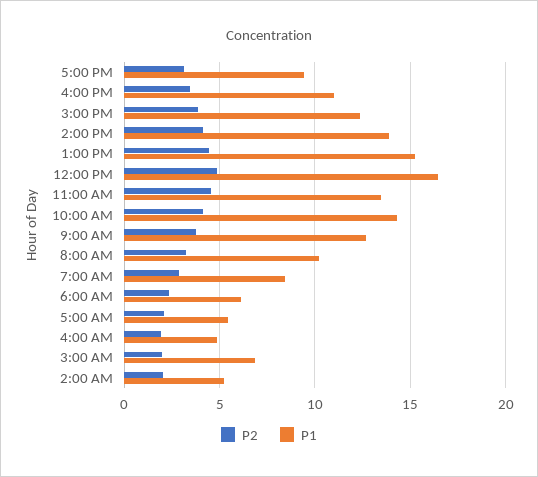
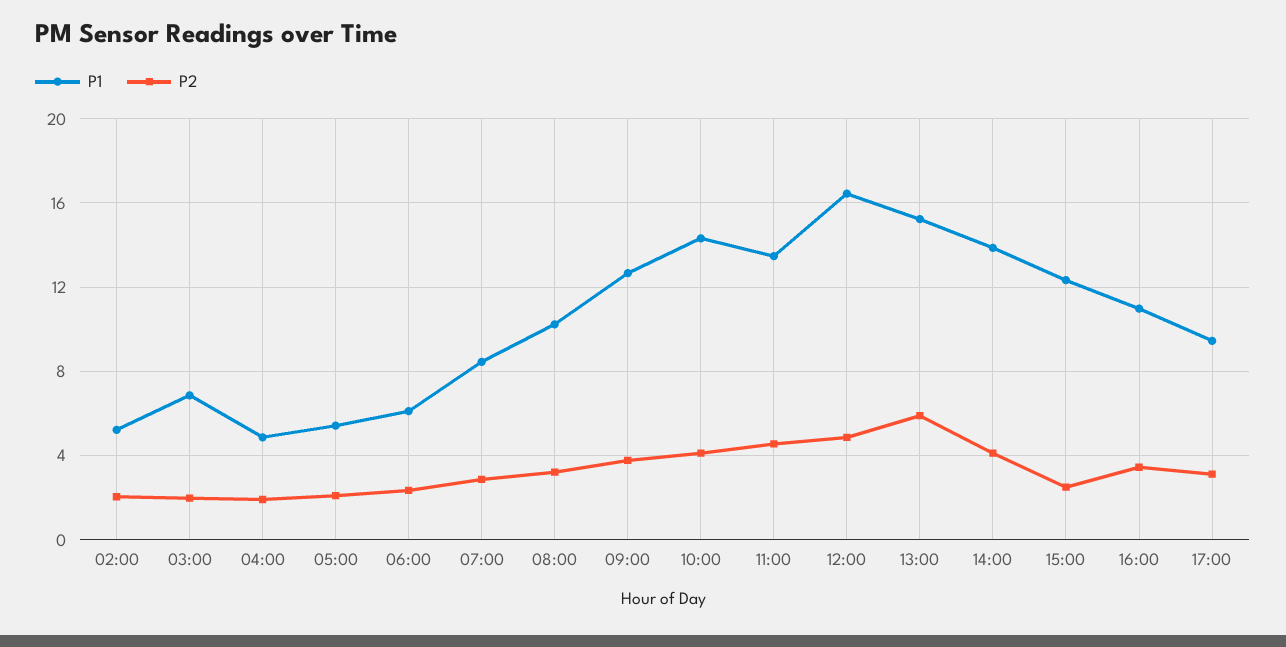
P2, 3:00 PM: 4 -> 2.5
P2, 1:00 PM: 4.5 -> 6

